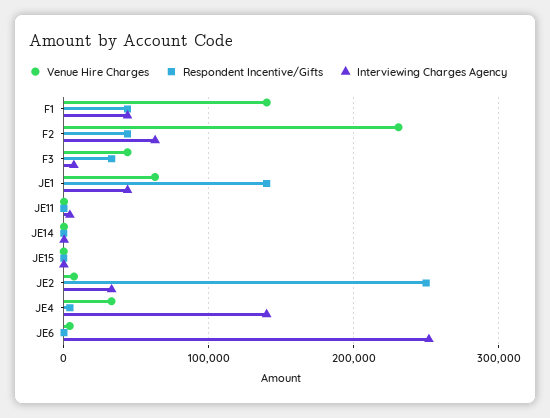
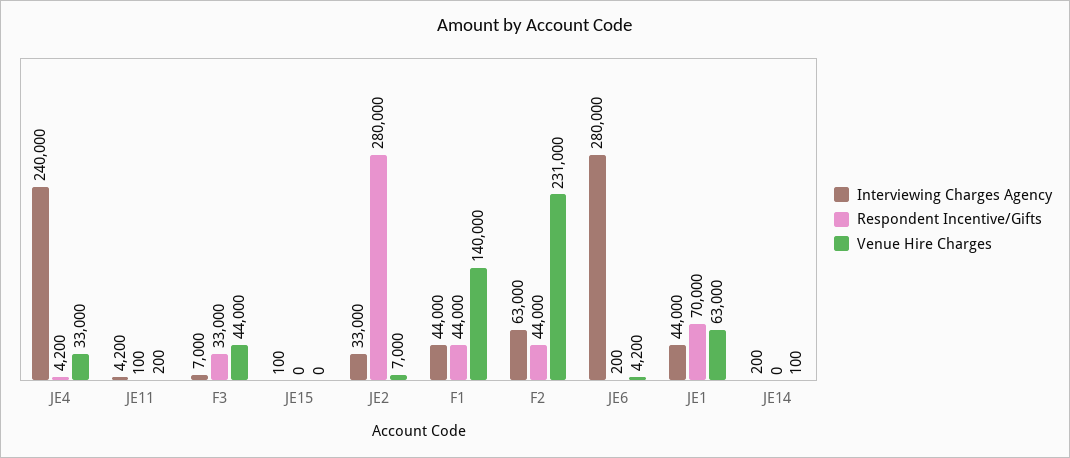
Respondent Incentive/Gifts, JE1: 140000 -> 70000
Respondent Incentive/Gifts, JE2: 250000 -> 280000
Interviewing Charges Agency, JE4: 140000 -> 240000
Interviewing Charges Agency, JE6: 250000 -> 280000

